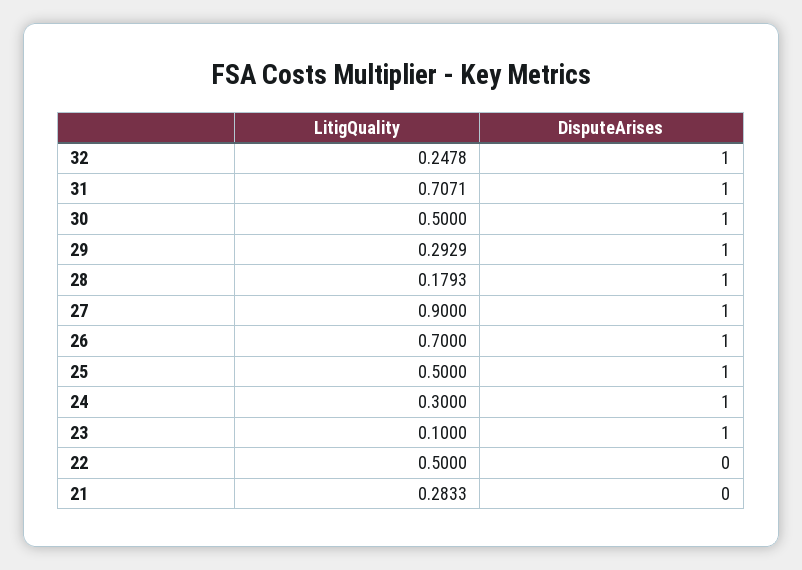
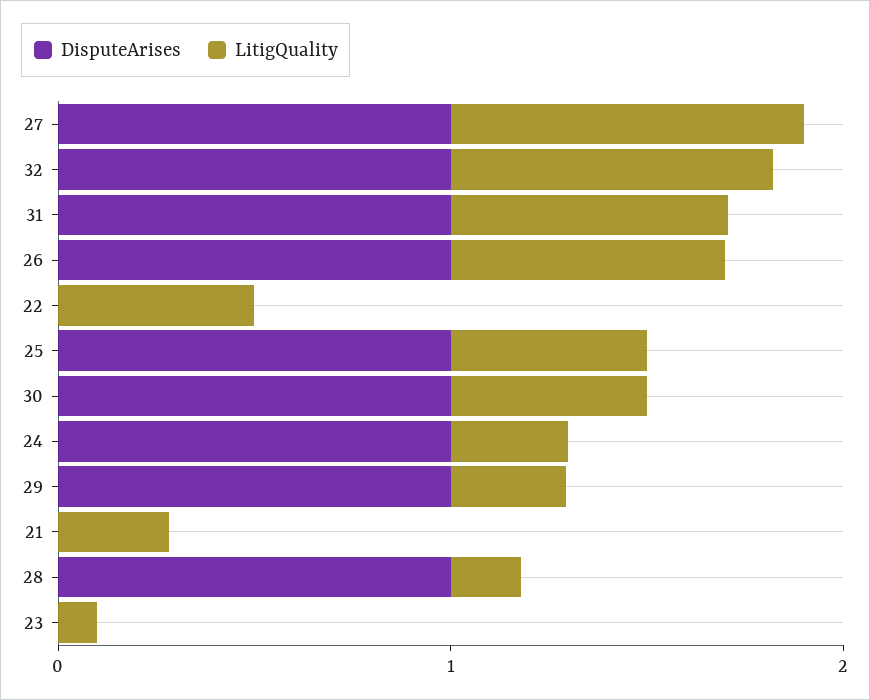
LitigQuality, 32: 0.2478 -> 0.8
DisputeArises, 23: 1 -> 0

